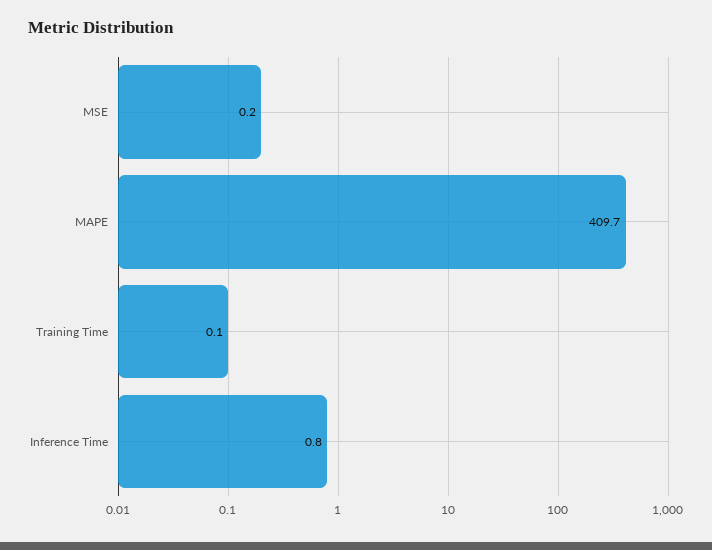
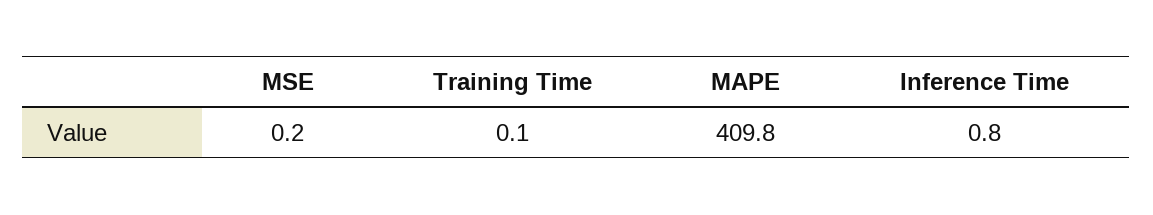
MAPE: 409.7 -> 409.8

